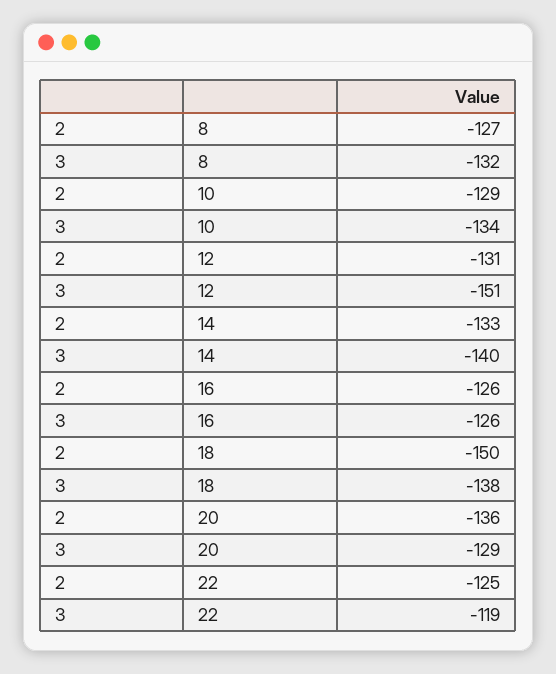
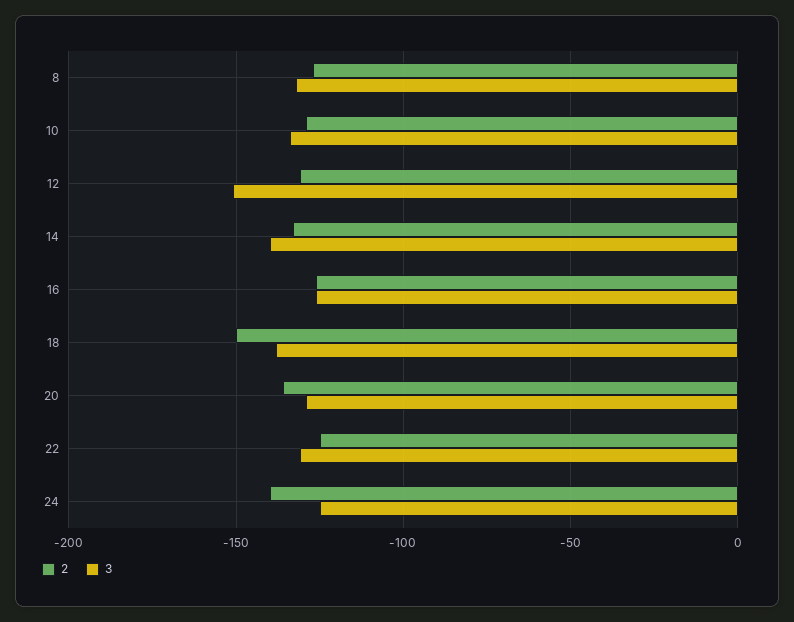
3, 22: -119 -> -130
2, 24: none -> -140
3, 24: none -> -125

